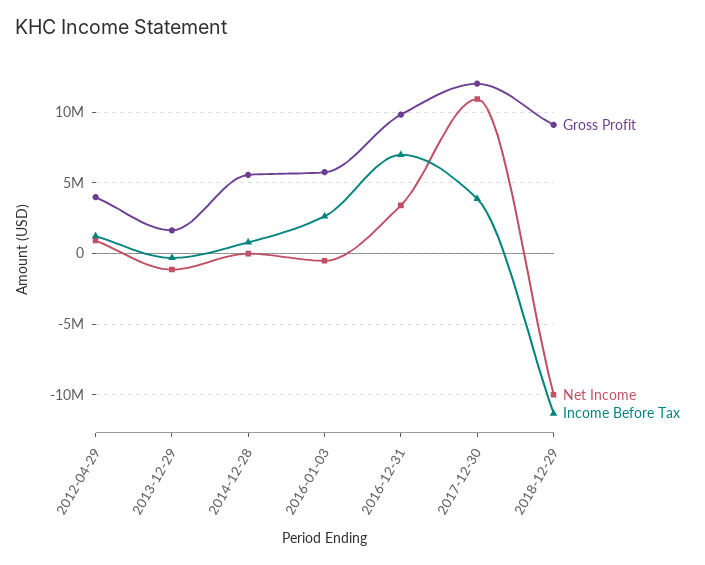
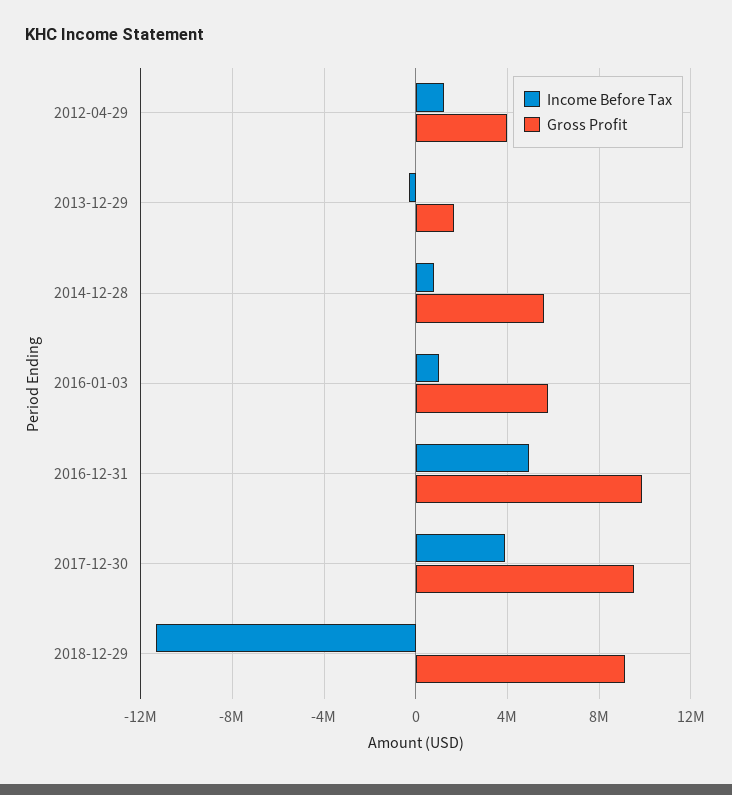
Net Income, 2012-04-29: 1000000 -> none
Net Income, 2013-12-29: -1000000 -> none
Net Income, 2014-12-28: 0 -> none
Net Income, 2016-01-03: -500000 -> none
Income Before Tax, 2016-01-03: 2500000 -> 1000000
Net Income, 2016-12-31: 3500000 -> none
Income Before Tax, 2016-12-31: 7000000 -> 5000000
Gross Profit, 2017-12-30: 12000000 -> 9500000
Net Income, 2017-12-30: 11000000 -> none
Net Income, 2018-12-29: -10000000 -> none

